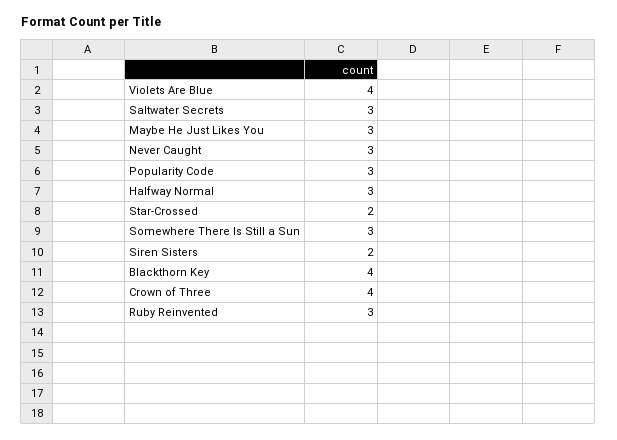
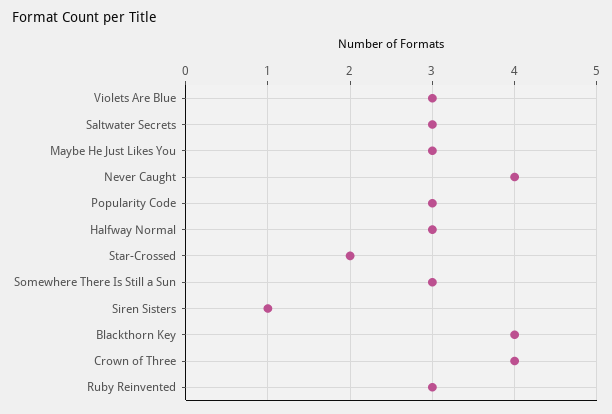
Violets Are Blue: 4 -> 3
Never Caught: 3 -> 4
Siren Sisters: 2 -> 1

